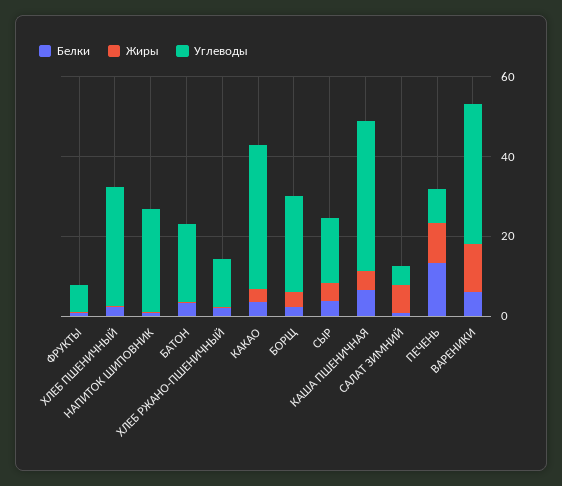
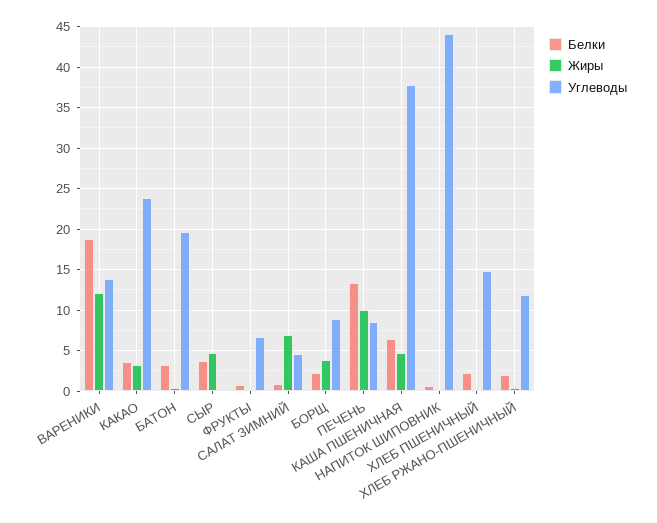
Углеводы, ХЛЕБ ПШЕНИЧНЫЙ: 30 -> 15
Углеводы, НАПИТОК ШИПОВНИК: 25 -> 44
Углеводы, КАКАО: 35 -> 24
Углеводы, БОРЩ: 25 -> 9
Углеводы, СЫР: 15 -> 0
Белки, ВАРЕНИКИ: 5 -> 19
Углеводы, ВАРЕНИКИ: 35 -> 14

